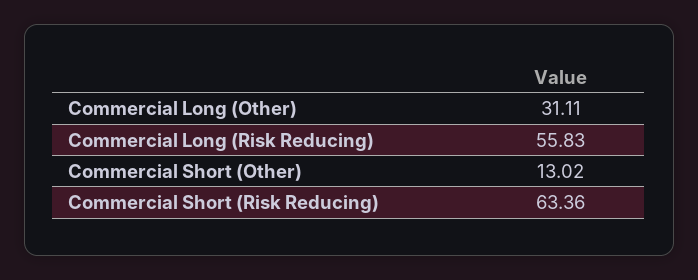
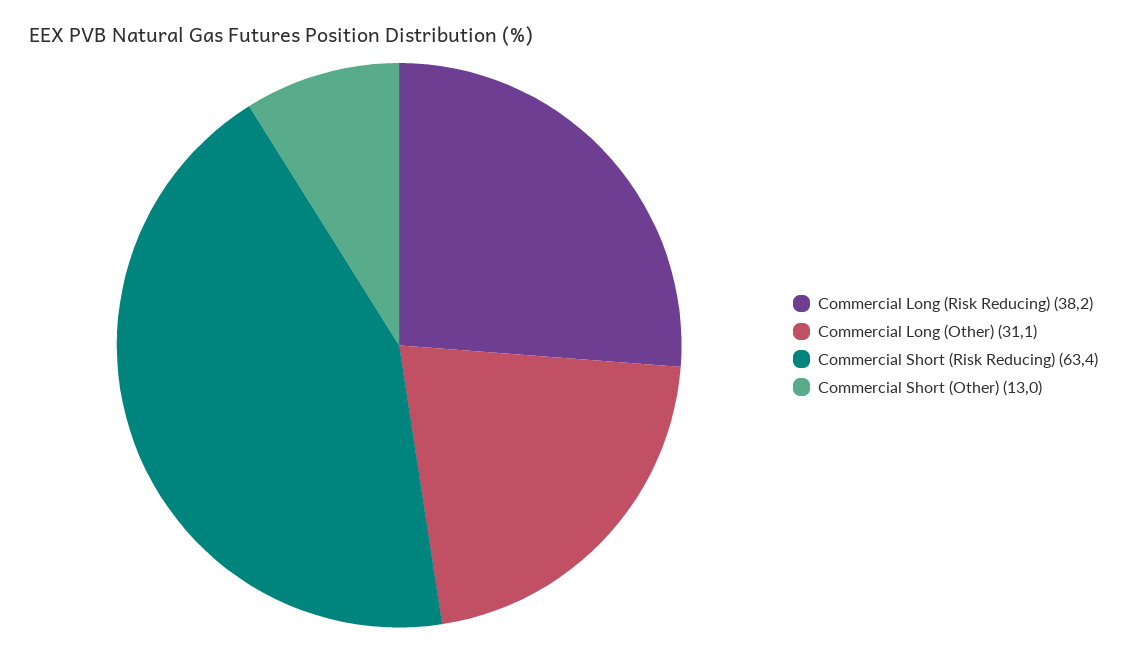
Commercial Long (Risk Reducing): 55.83 -> 38.2

